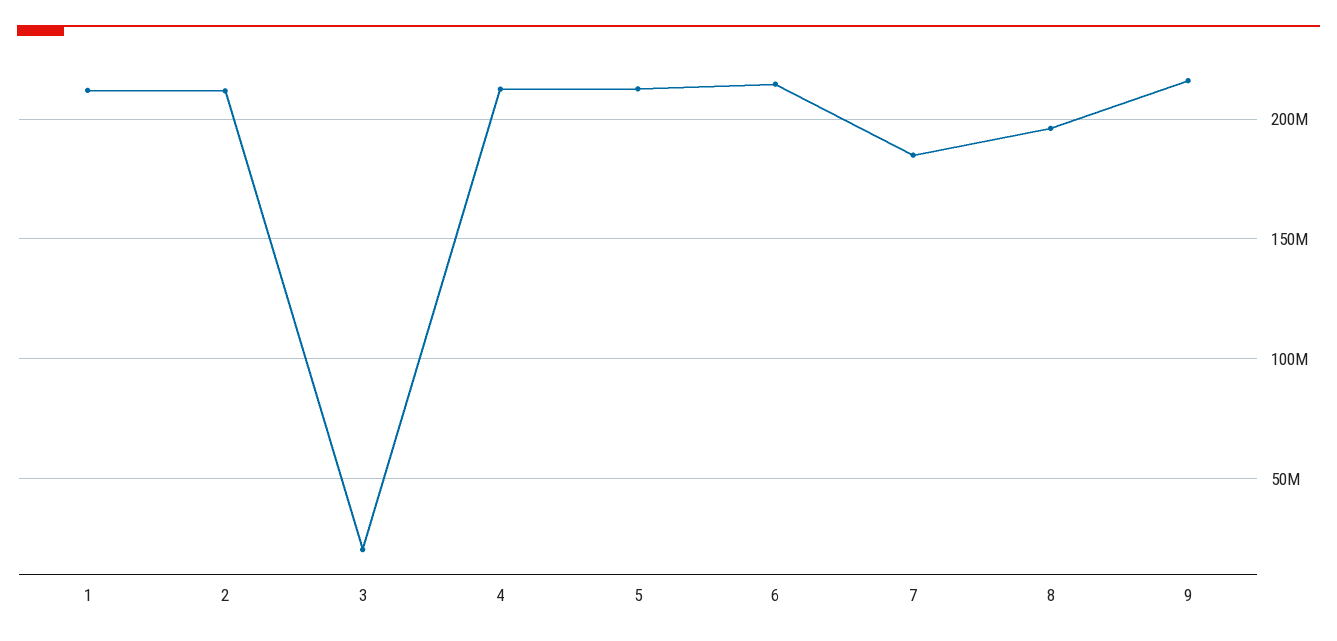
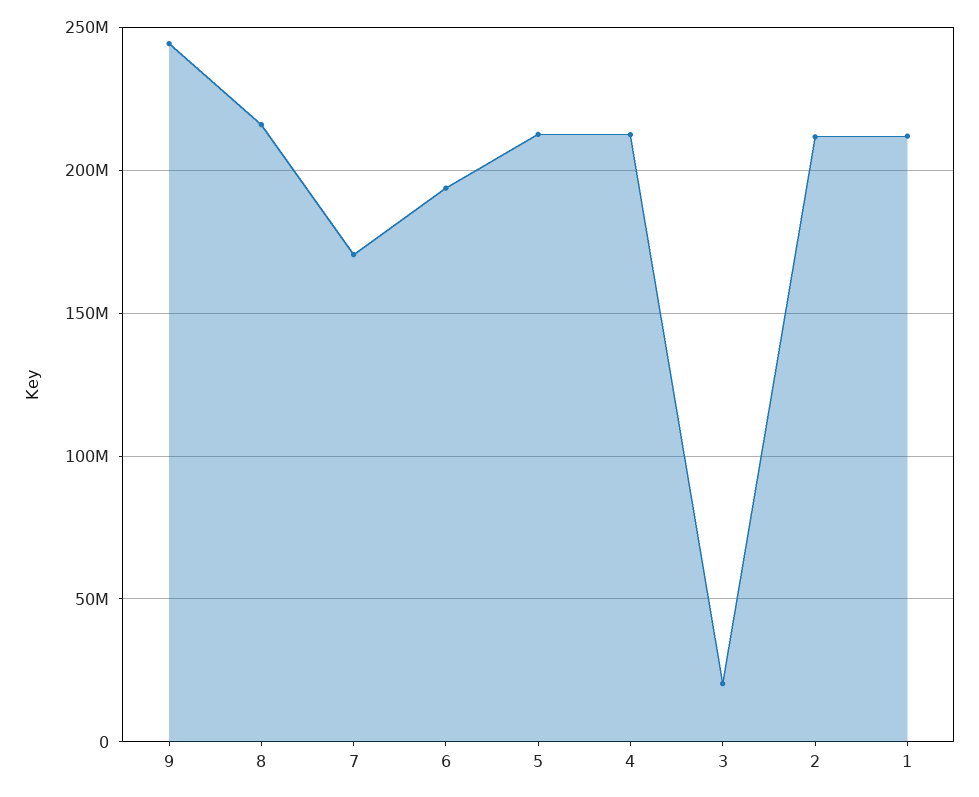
6: 215000000 -> 195000000
7: 185000000 -> 170000000
8: 195000000 -> 215000000
9: 215000000 -> 245000000

